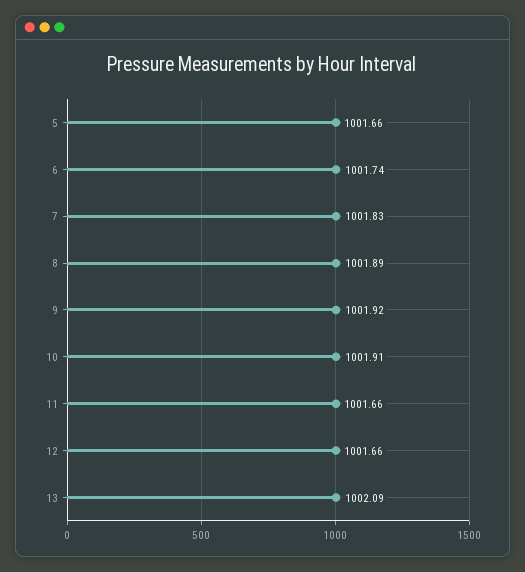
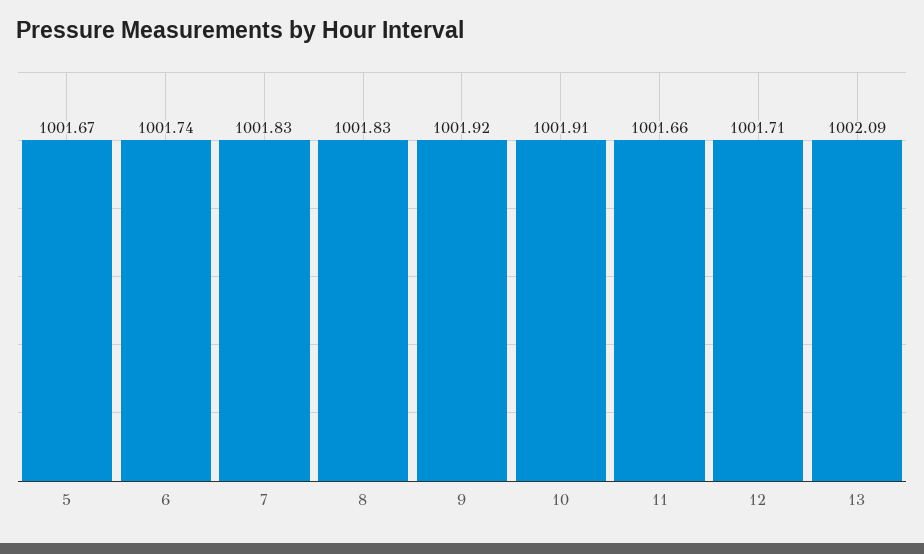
5: 1001.66 -> 1001.67
8: 1001.89 -> 1001.83
12: 1001.66 -> 1001.71

